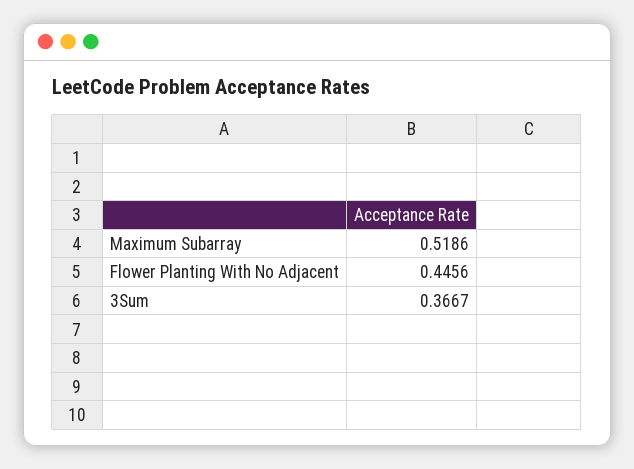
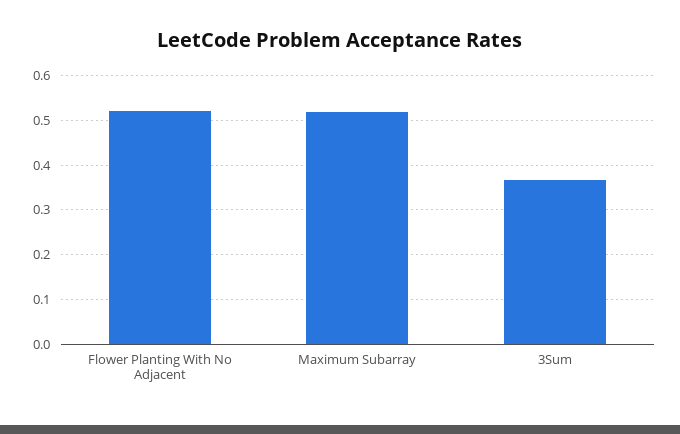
Flower Planting With No Adjacent: 0.4456 -> 0.52

